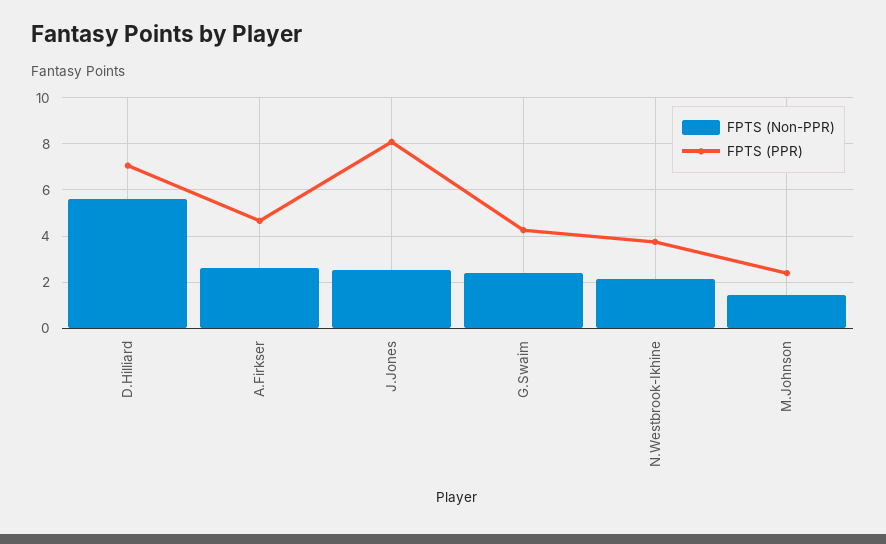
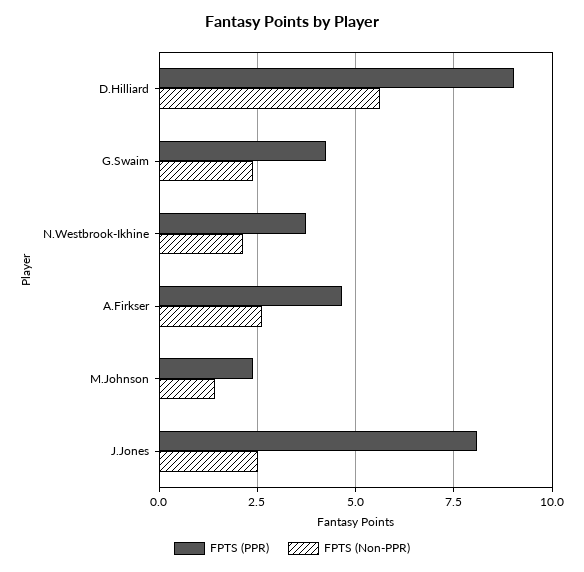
FPTS (PPR), D.Hilliard: 7 -> 9

